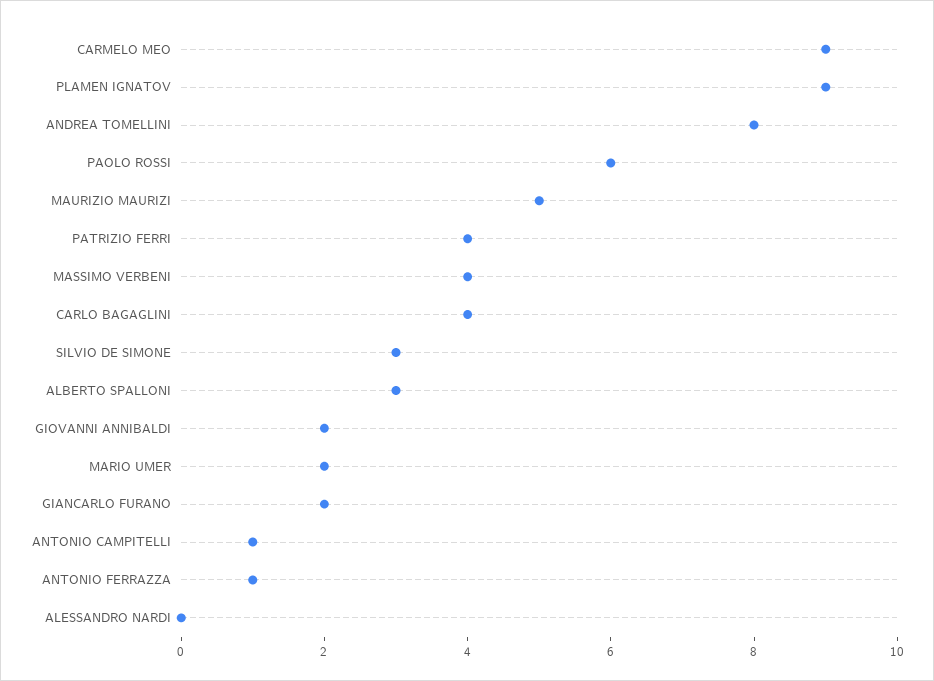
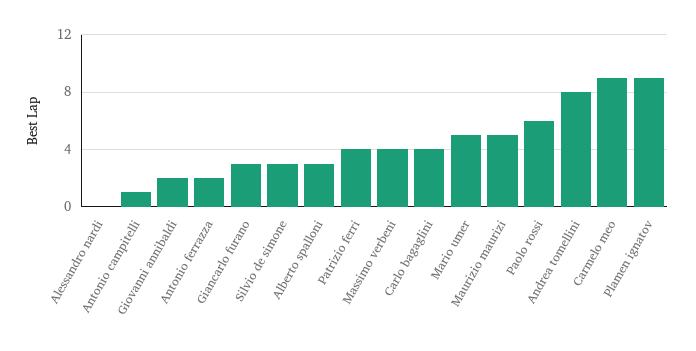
MARIO UMER: 2 -> 5
GIANCARLO FURANO: 2 -> 3
ANTONIO FERRAZZA: 1 -> 2

